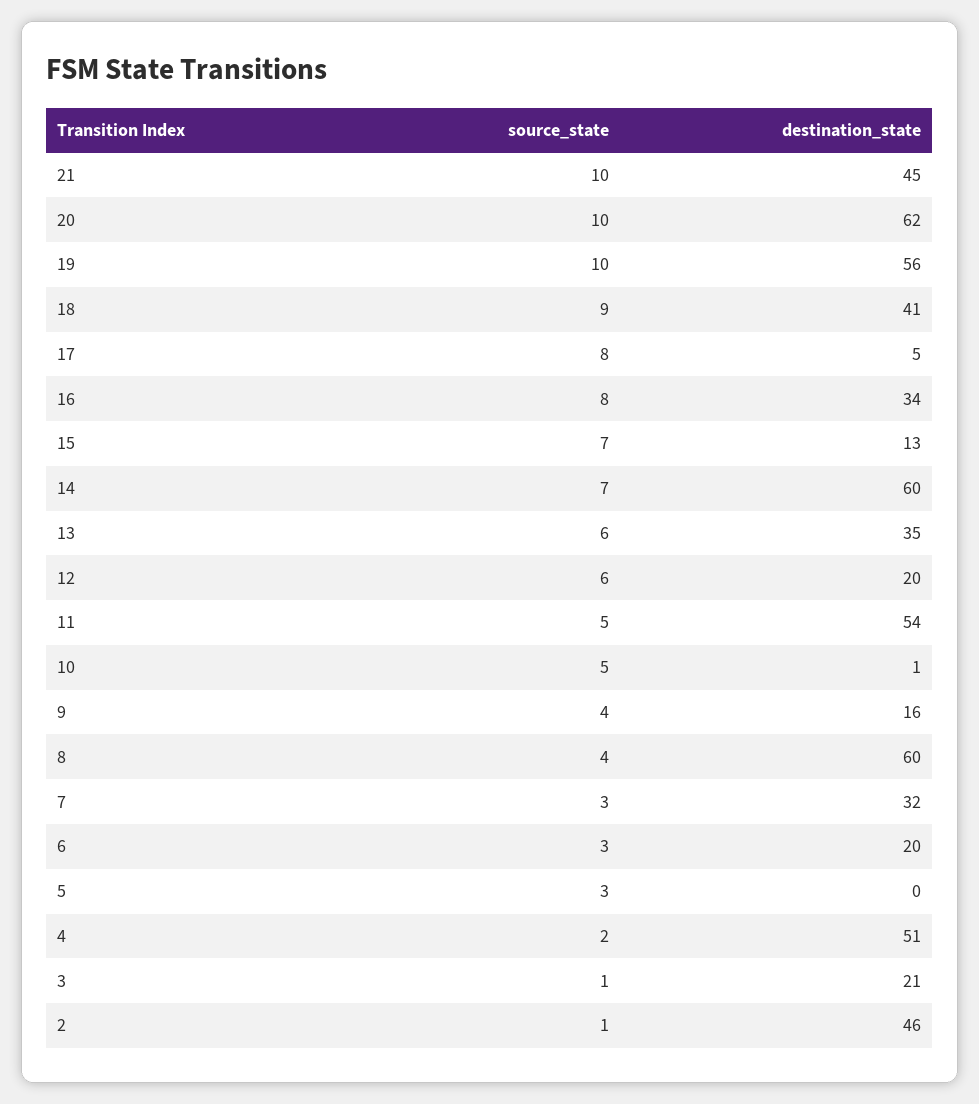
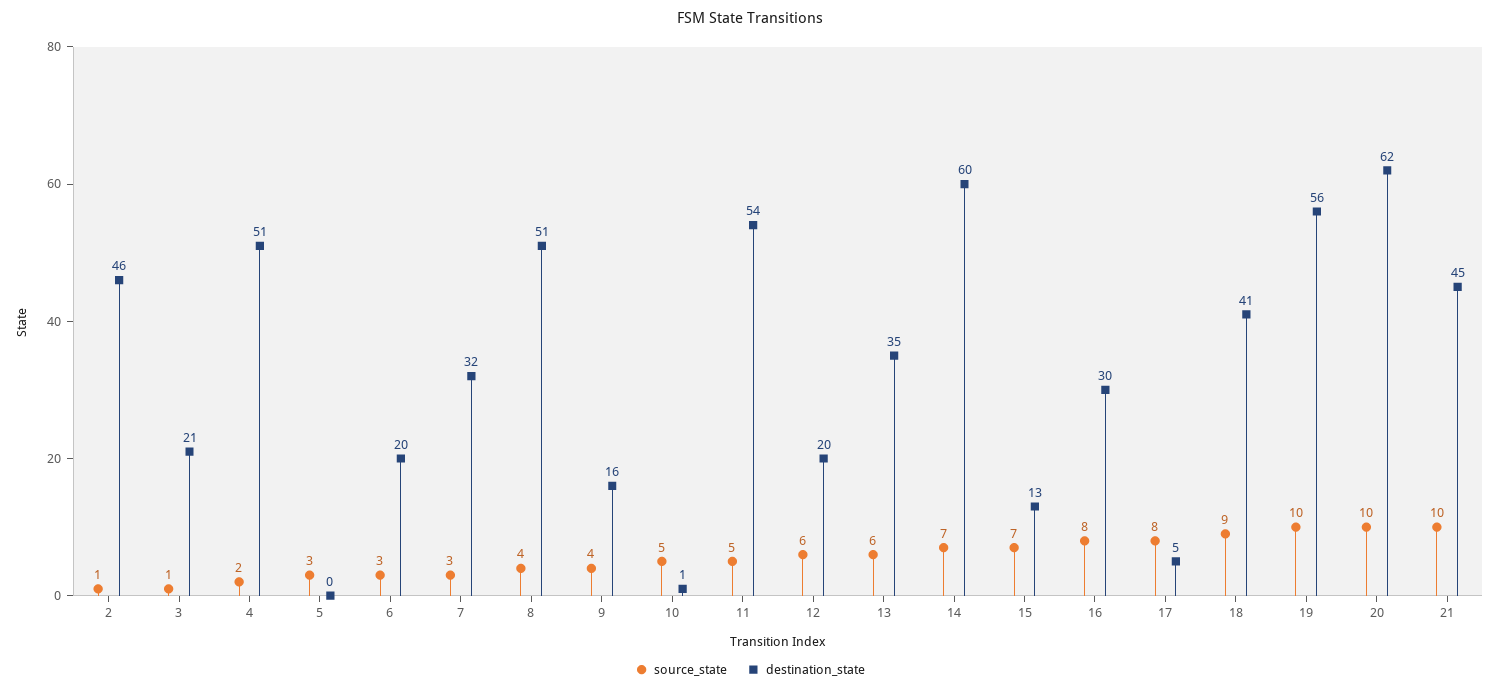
destination_state, 16: 34 -> 30
destination_state, 8: 60 -> 51

